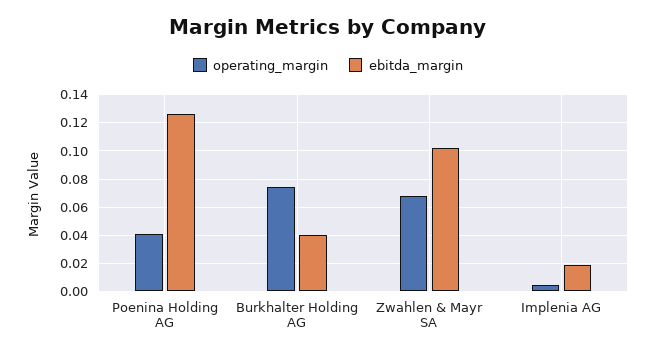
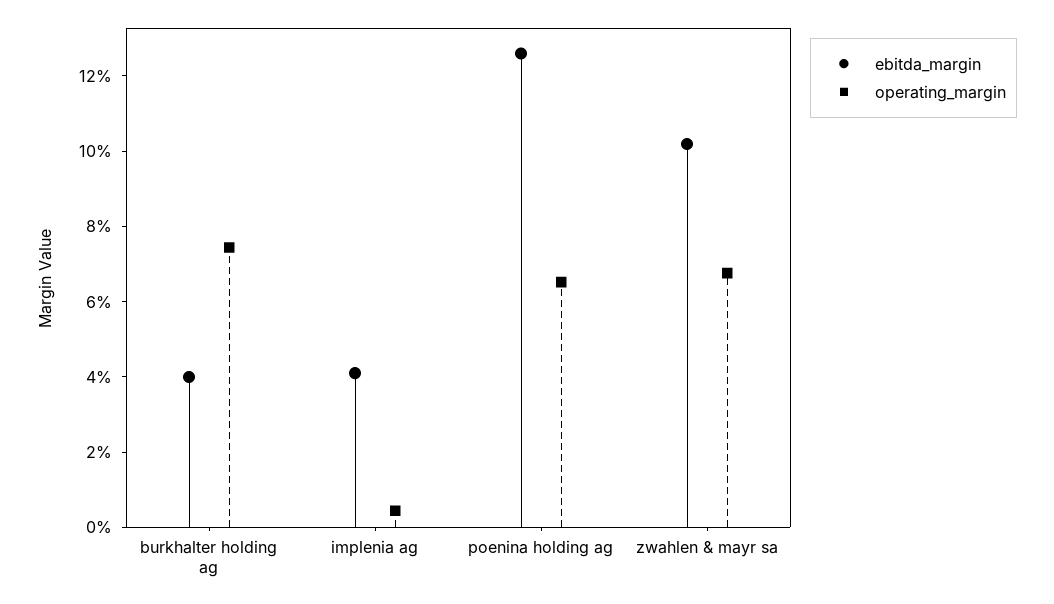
operating_margin, Poenina Holding AG: 0.04 -> 0.065
ebitda_margin, Implenia AG: 0.02 -> 0.04

